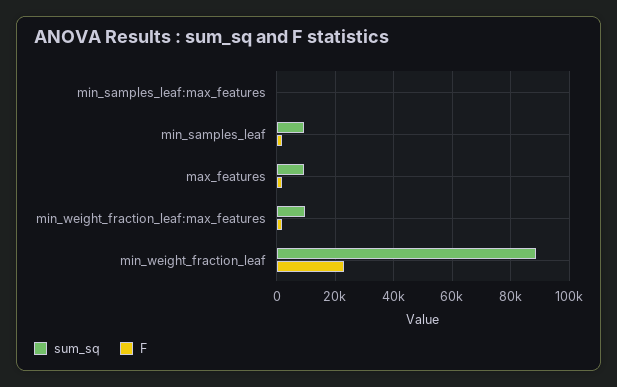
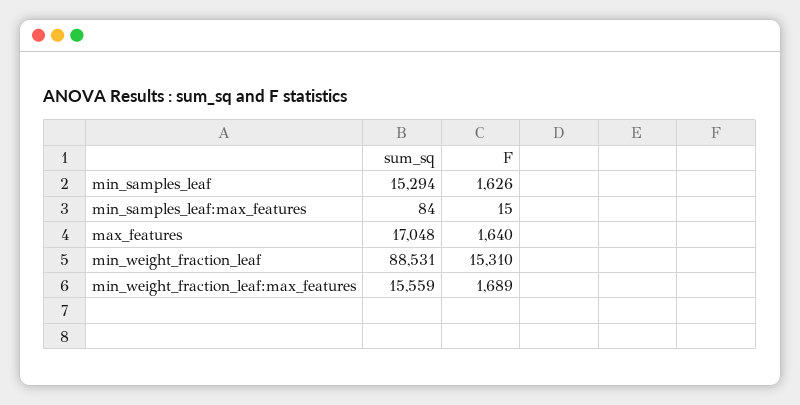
sum_sq, min_samples_leaf: 10000 -> 15294
sum_sq, max_features: 10000 -> 17048
sum_sq, min_weight_fraction_leaf:max_features: 10000 -> 15559
F, min_weight_fraction_leaf: 22500 -> 15310

